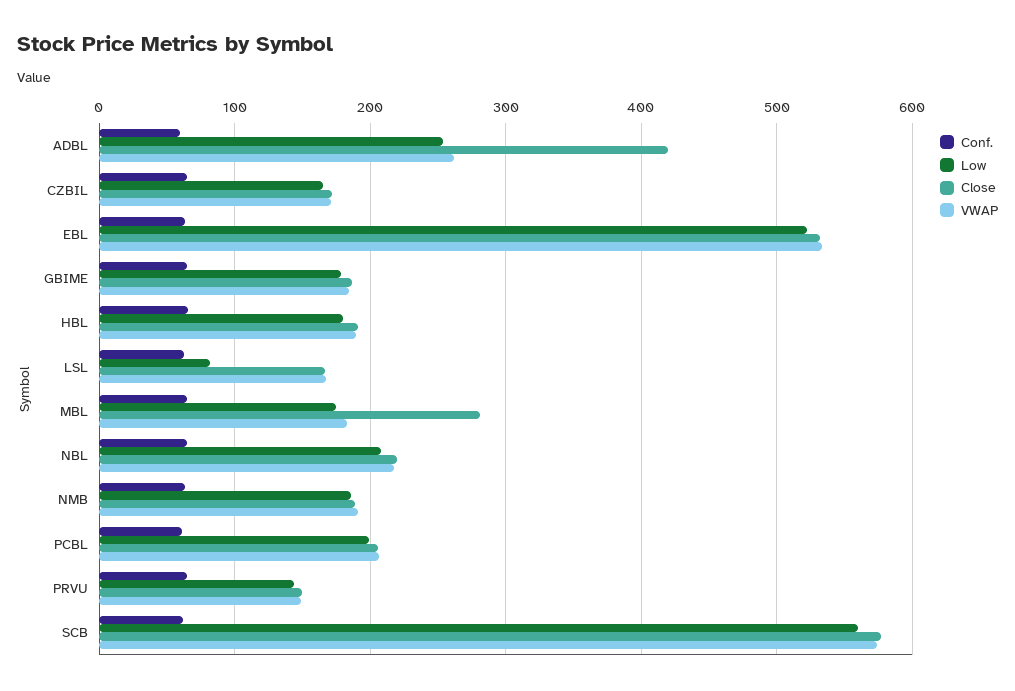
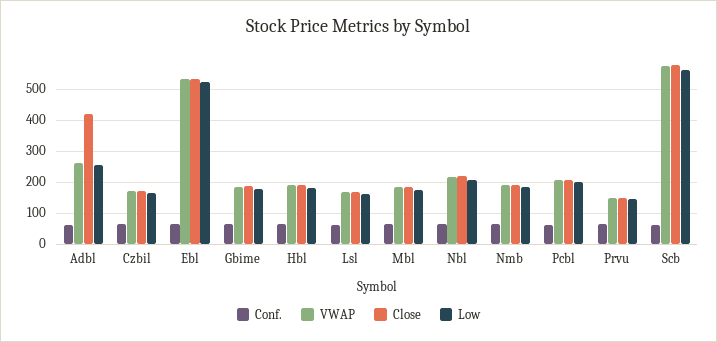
Low, LSL: 80 -> 160
Close, MBL: 280 -> 180

